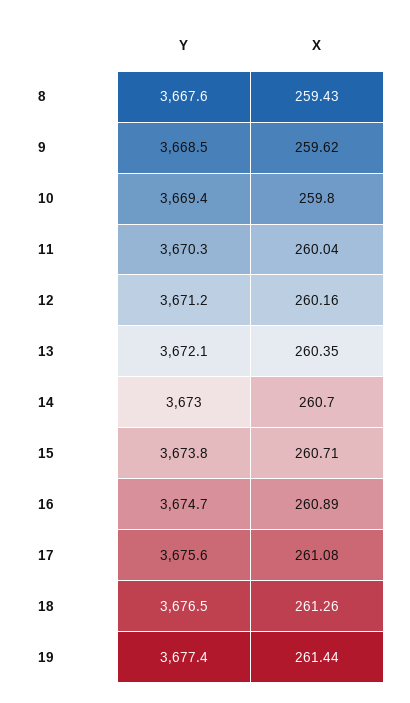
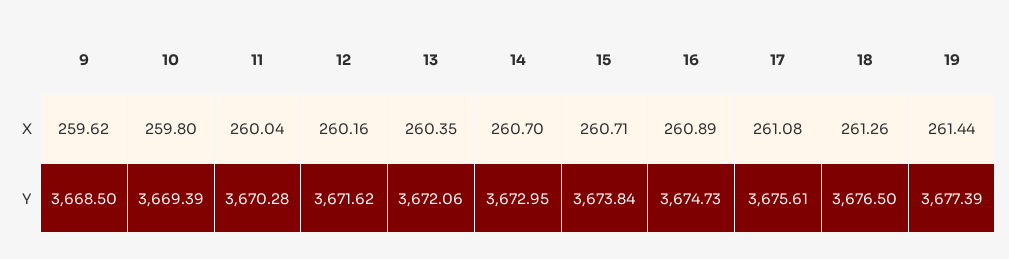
Y, 8: 3667.6 -> none
X, 8: 259.43 -> none
Y, 12: 3671.2 -> 3671.62

